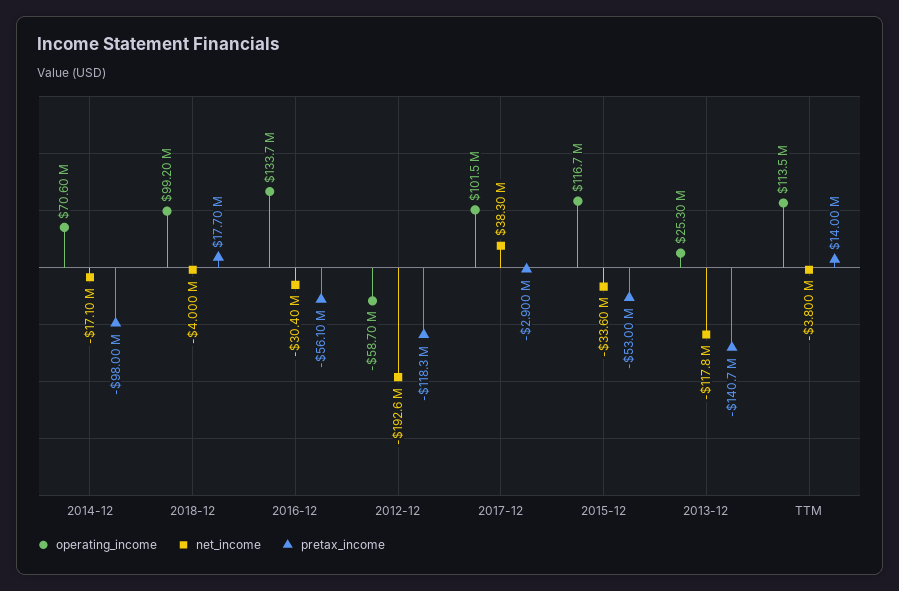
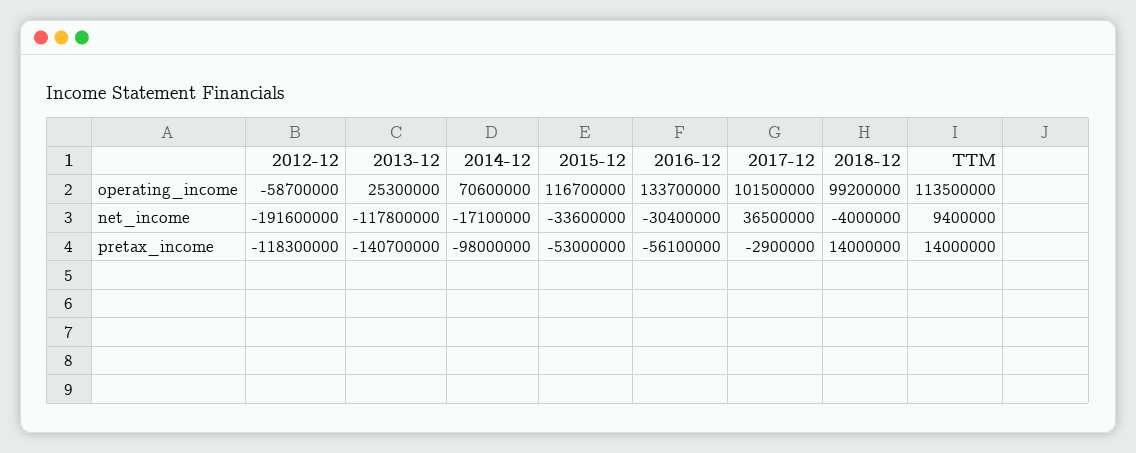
pretax_income, 2018-12: 17700000 -> 14000000
net_income, 2012-12: -192600000 -> -191600000
net_income, 2017-12: 38300000 -> 36500000
net_income, TTM: -3800000 -> 9400000

